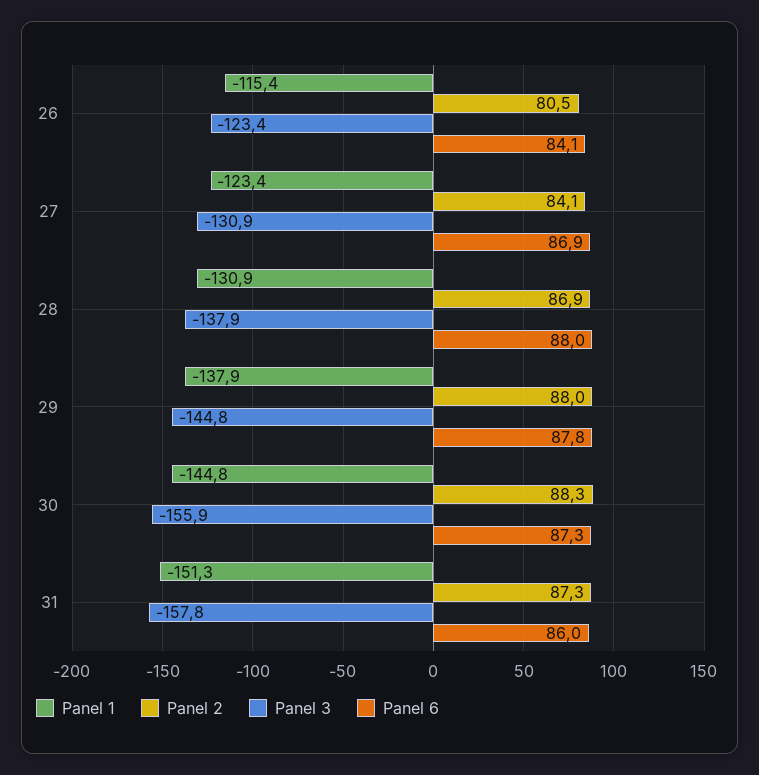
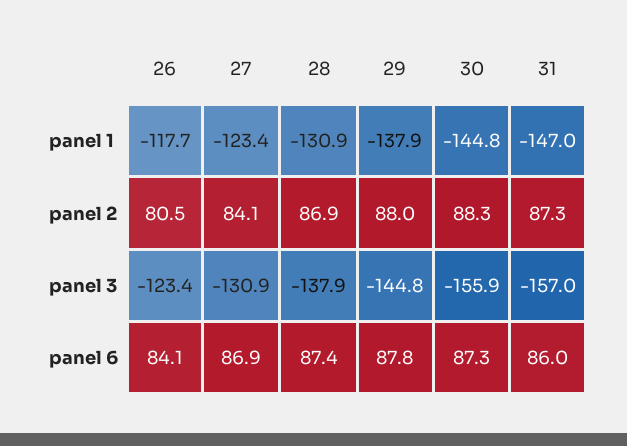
Panel 1, 26: -115.4 -> -117.7
Panel 6, 28: 88 -> 87.4
Panel 1, 31: -151.3 -> -147
Panel 3, 31: -157.8 -> -157

